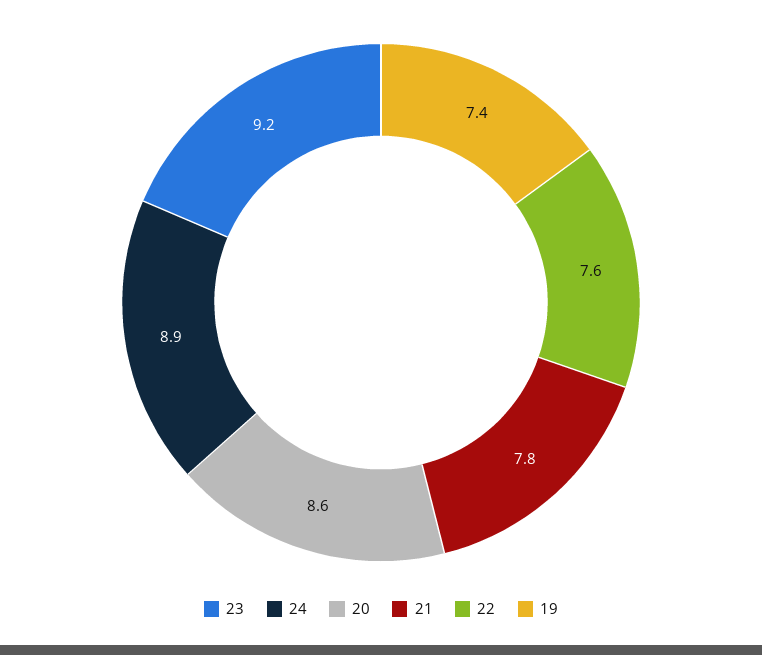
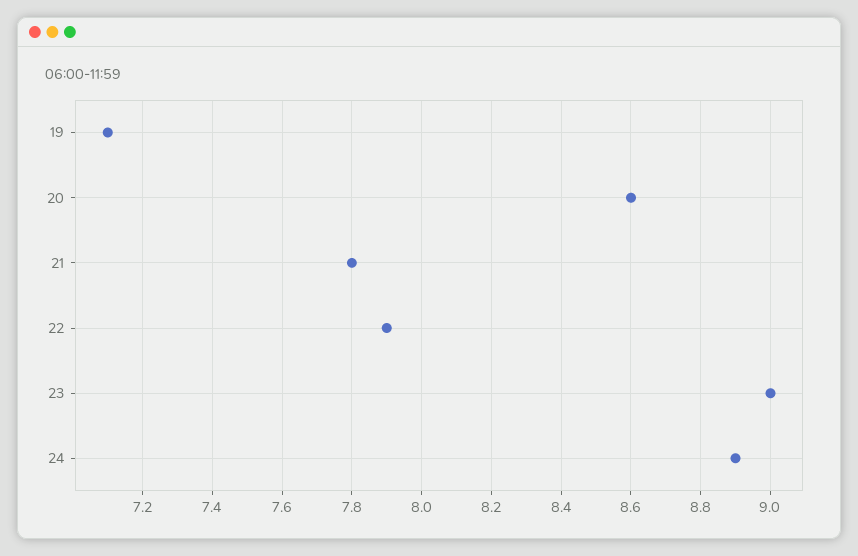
23: 9.2 -> 9
22: 7.6 -> 7.9
19: 7.4 -> 7.1

